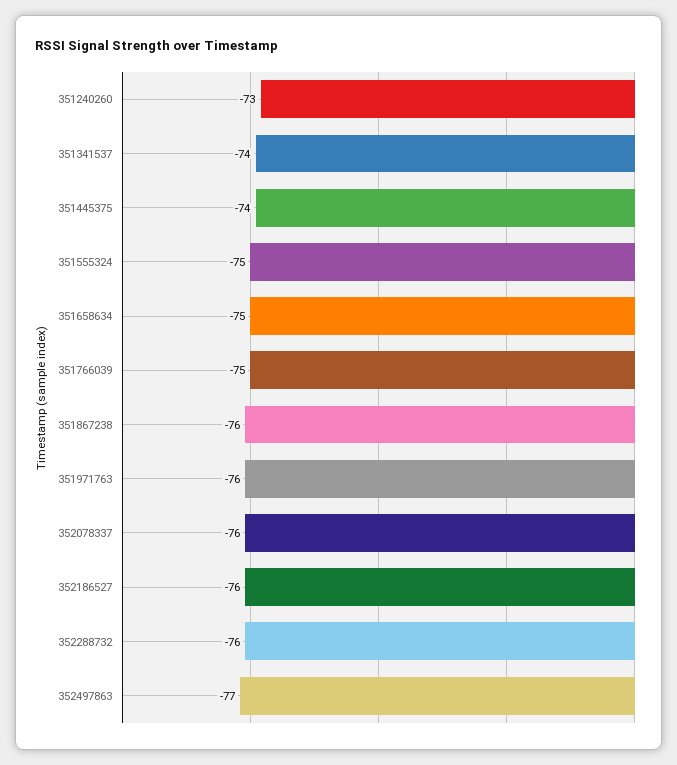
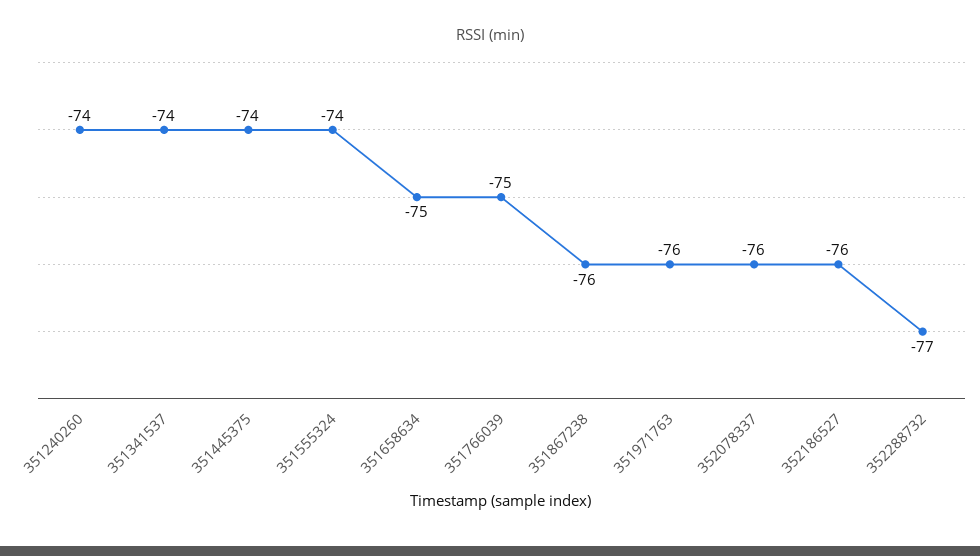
351240260: -73 -> -74
351555324: -75 -> -74
352288732: -76 -> -77
352497863: -77 -> none

